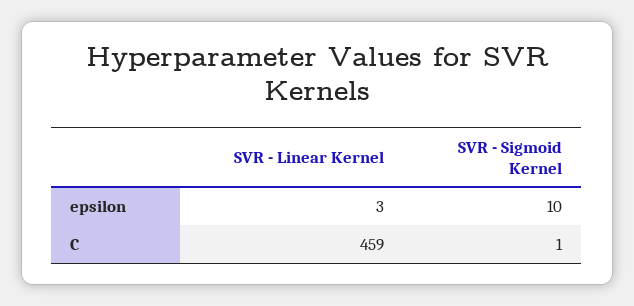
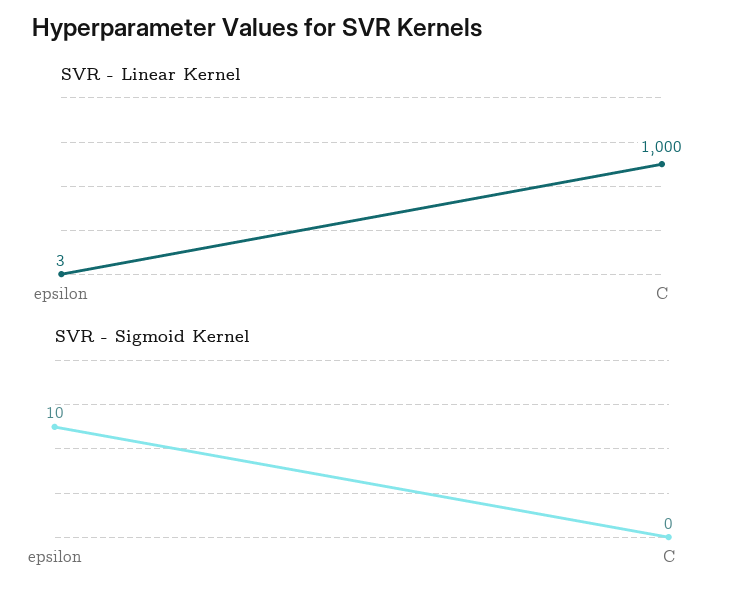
SVR - Linear Kernel, C: 459 -> 1000
SVR - Sigmoid Kernel, C: 1 -> 0

